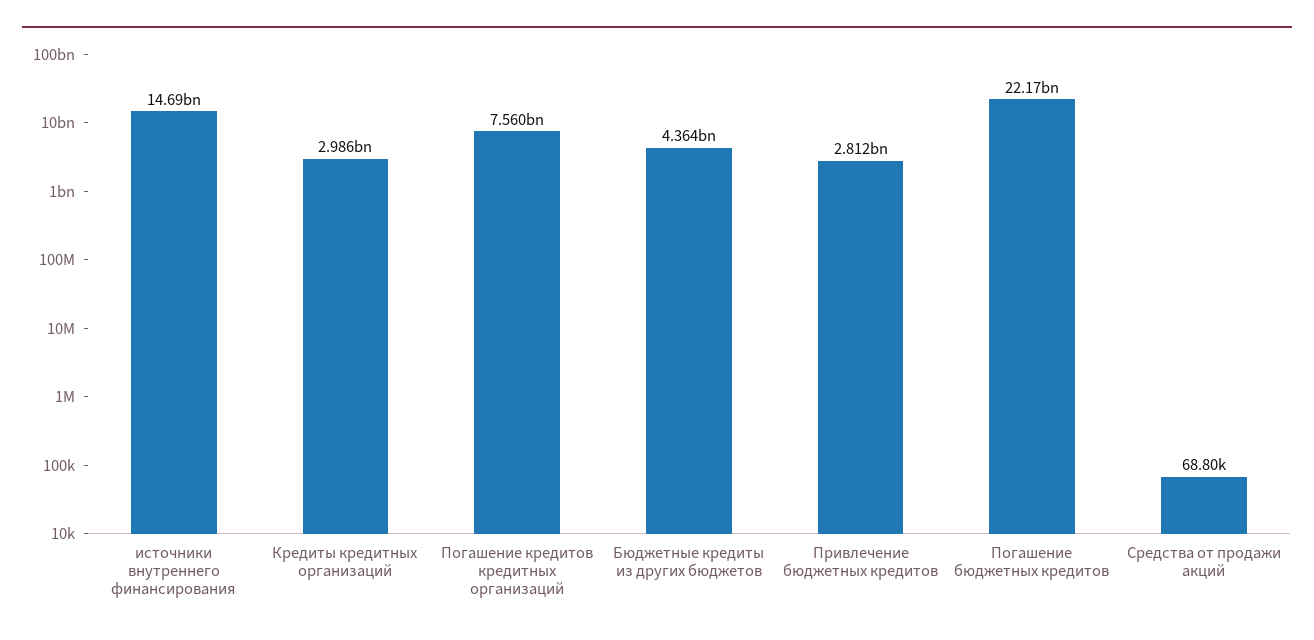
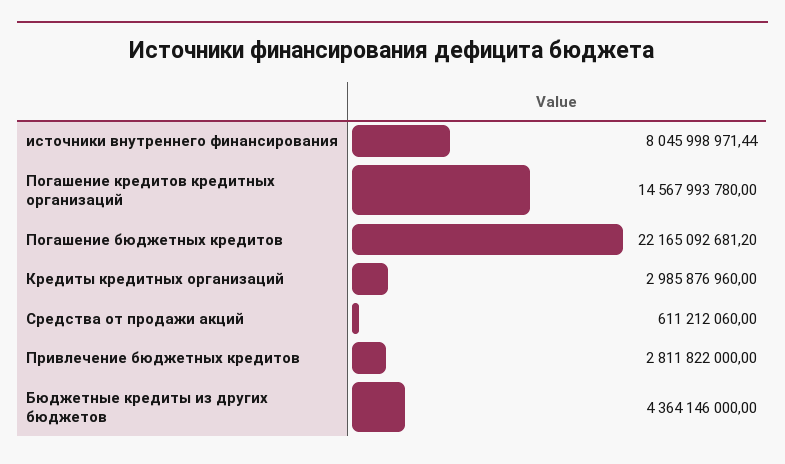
источники внутреннего финансирования: 14690000000 -> 8045998971.44
Погашение кредитов кредитных организаций: 7560000000 -> 14567993780
Средства от продажи акций: 68800 -> 611212060

